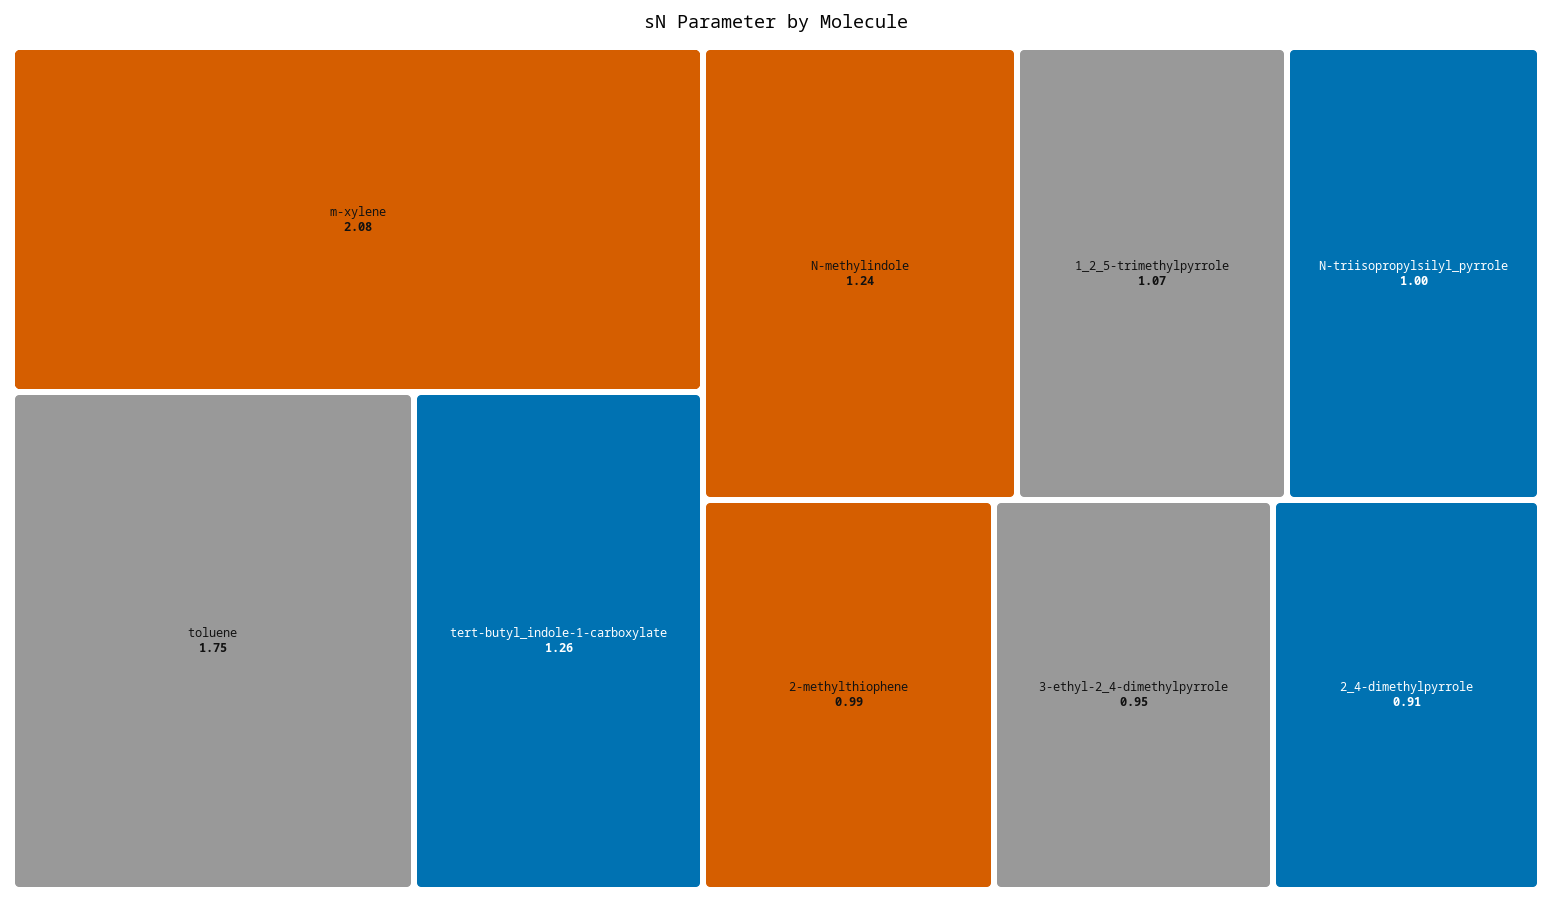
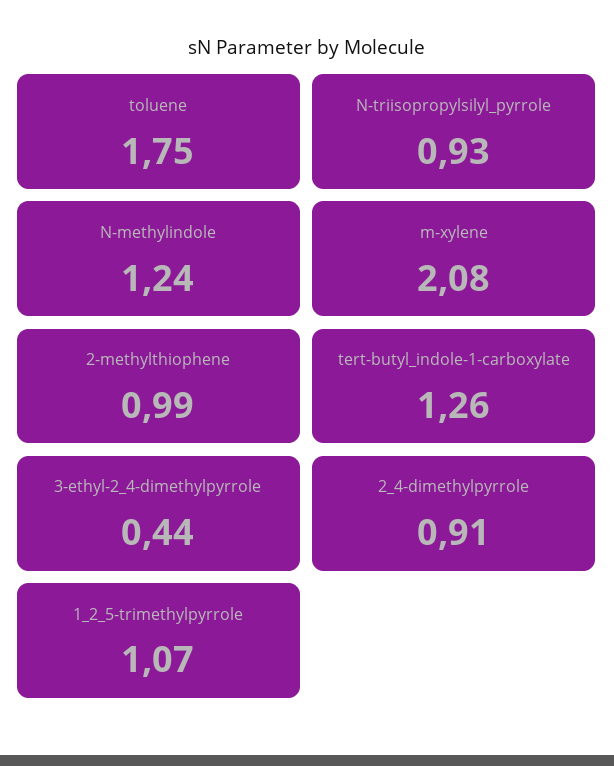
N-triisopropylsilyl_pyrrole: 1 -> 0.93
3-ethyl-2_4-dimethylpyrrole: 0.95 -> 0.44

